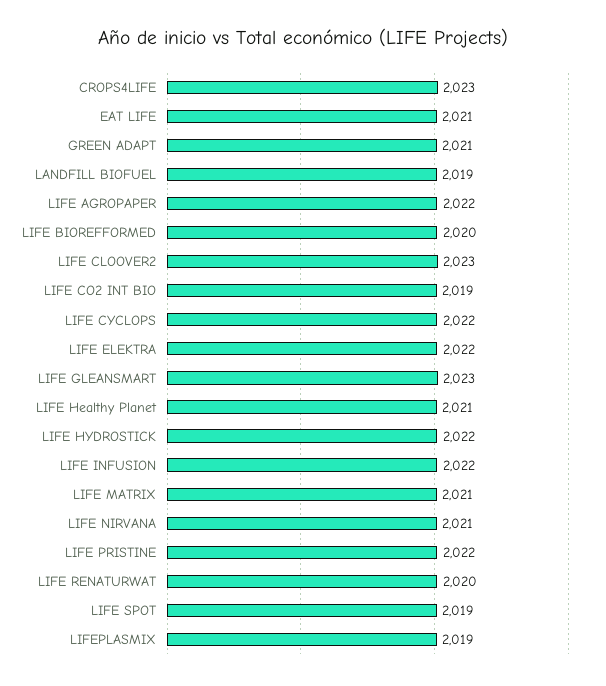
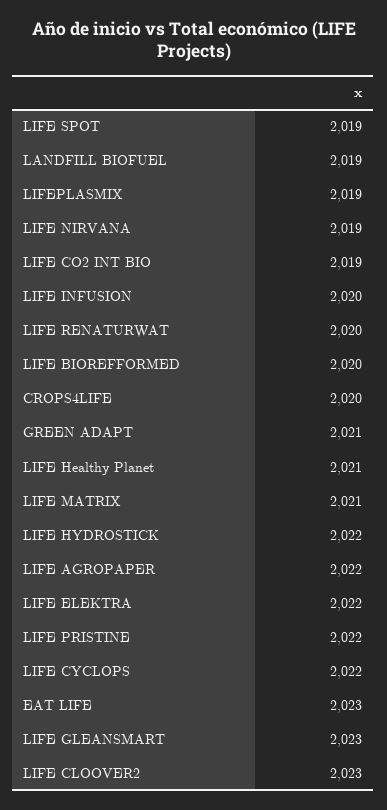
CROPS4LIFE: 2023 -> 2020
EAT LIFE: 2021 -> 2023
LIFE INFUSION: 2022 -> 2020
LIFE NIRVANA: 2021 -> 2019

